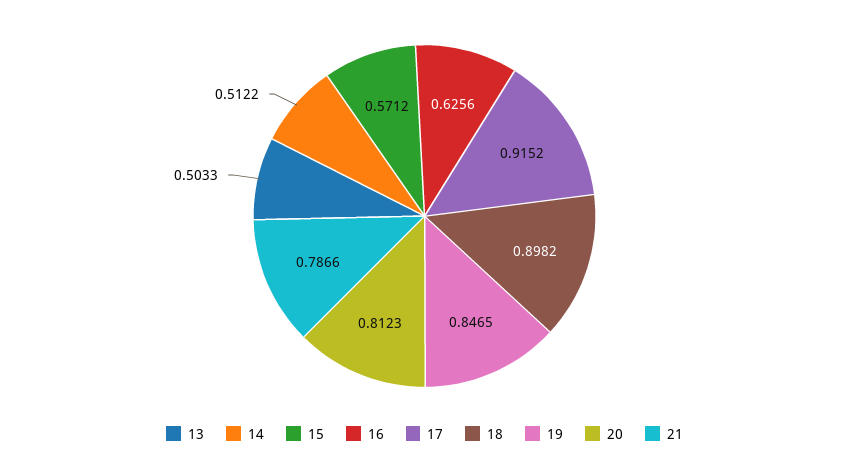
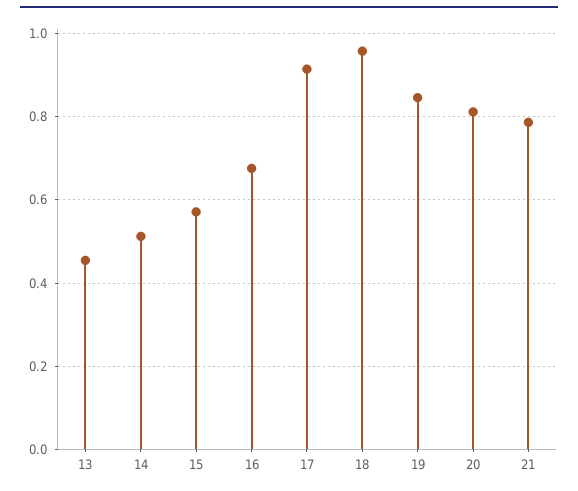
13: 0.5033 -> 0.46
16: 0.6256 -> 0.68
18: 0.8982 -> 0.96

